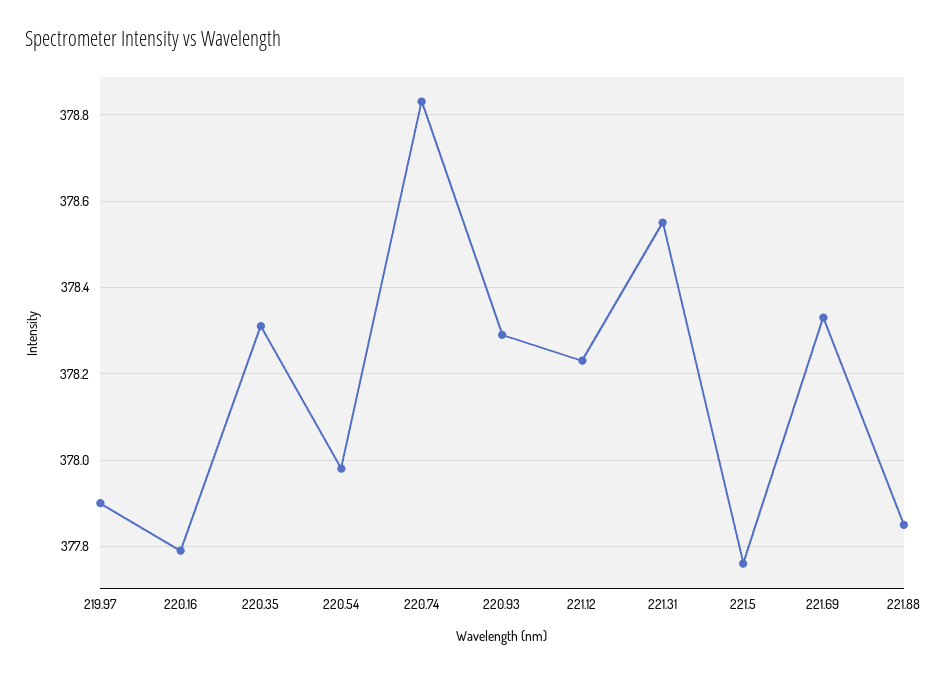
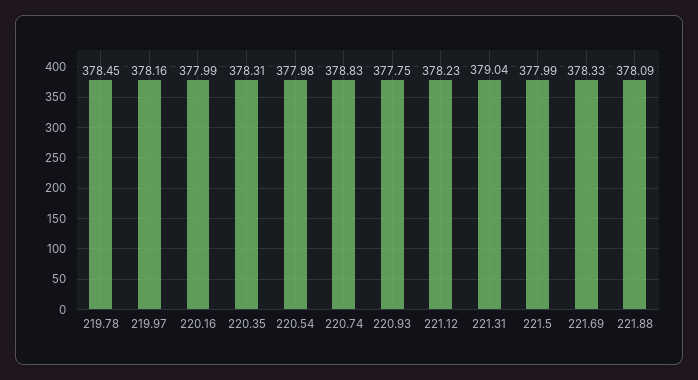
219.97: 377.9 -> 378.16
220.16: 377.8 -> 377.99
220.93: 378.3 -> 377.75
221.31: 378.55 -> 379.04
221.5: 377.75 -> 377.99
221.88: 377.85 -> 378.09
219.78: none -> 378.45

